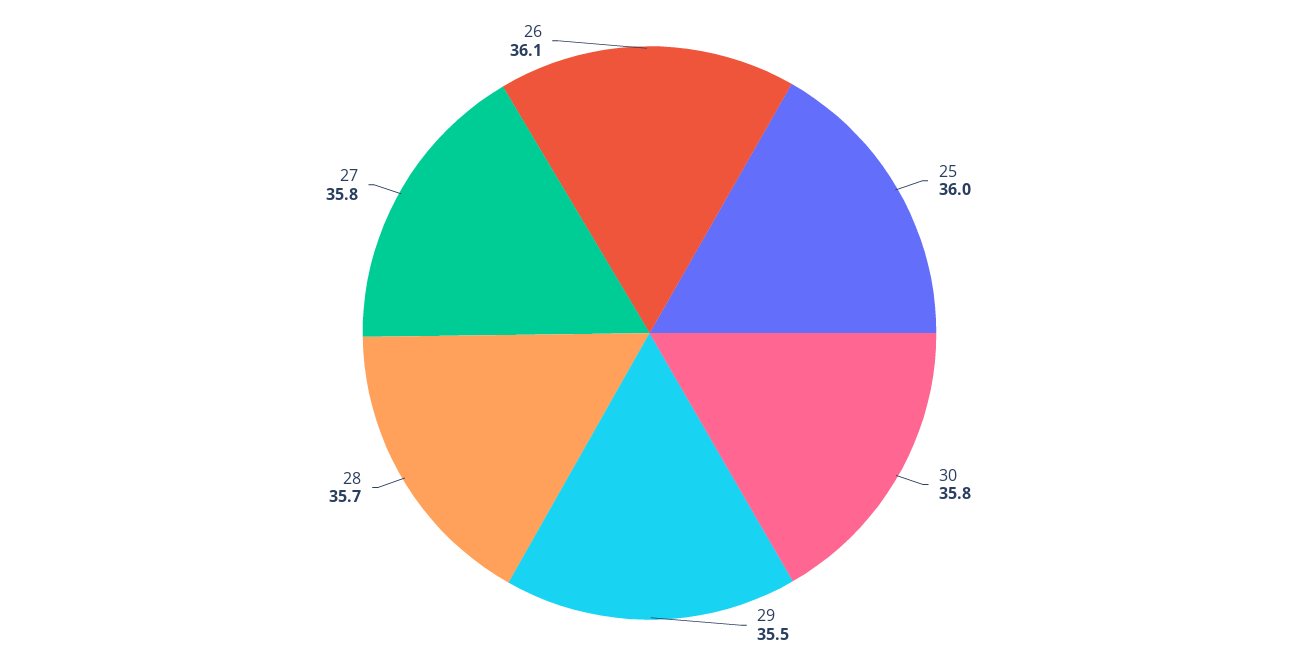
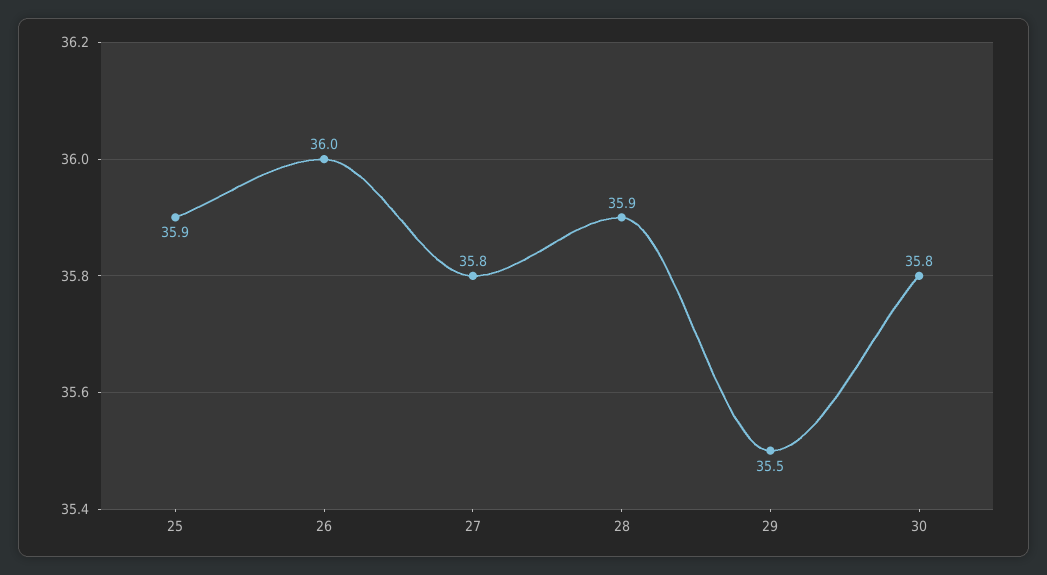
25: 36 -> 35.9
28: 35.7 -> 35.9
26: 36.1 -> 36

